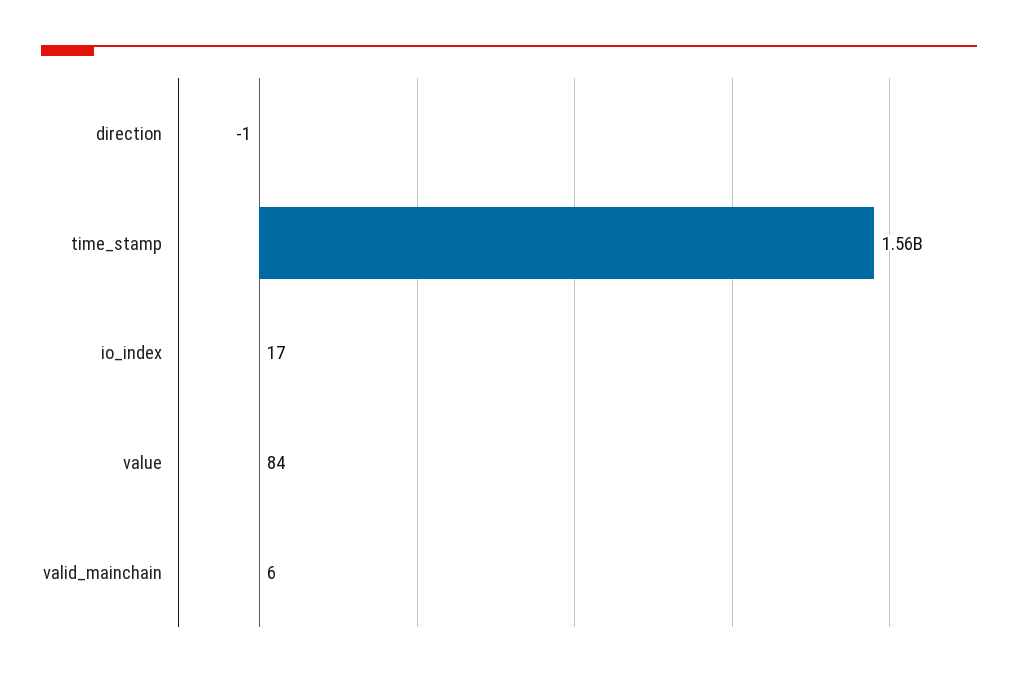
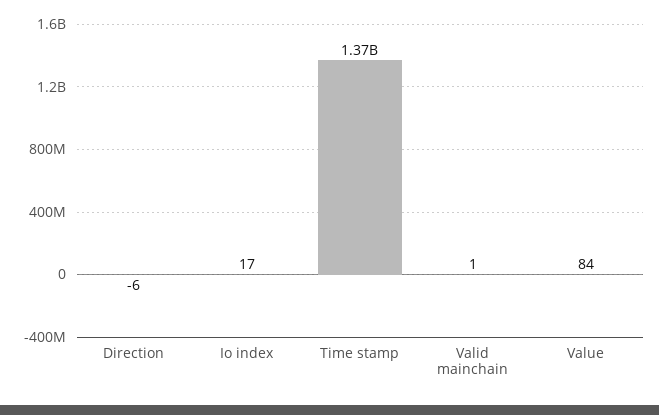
direction: -1 -> -6
time_stamp: 1560000000 -> 1370000000
valid_mainchain: 6 -> 1

